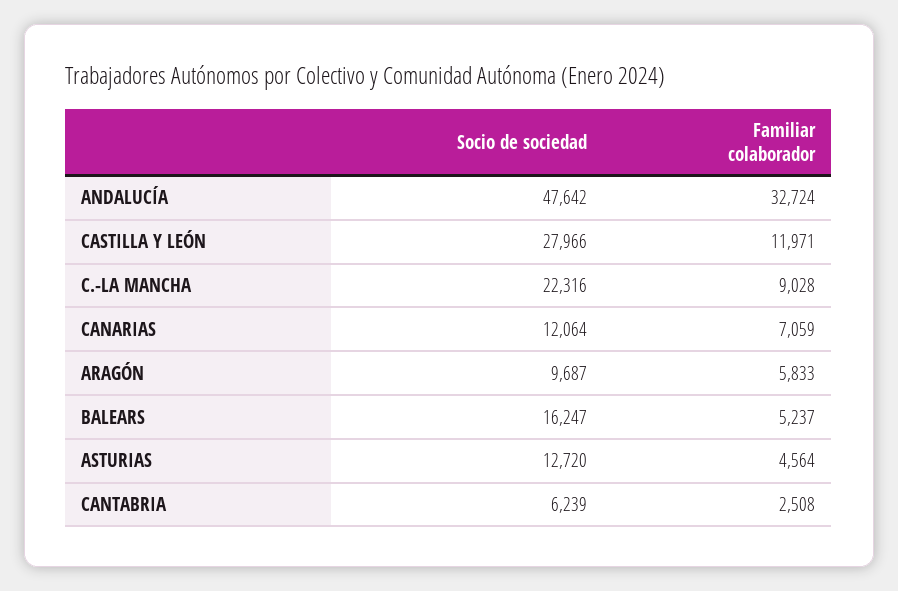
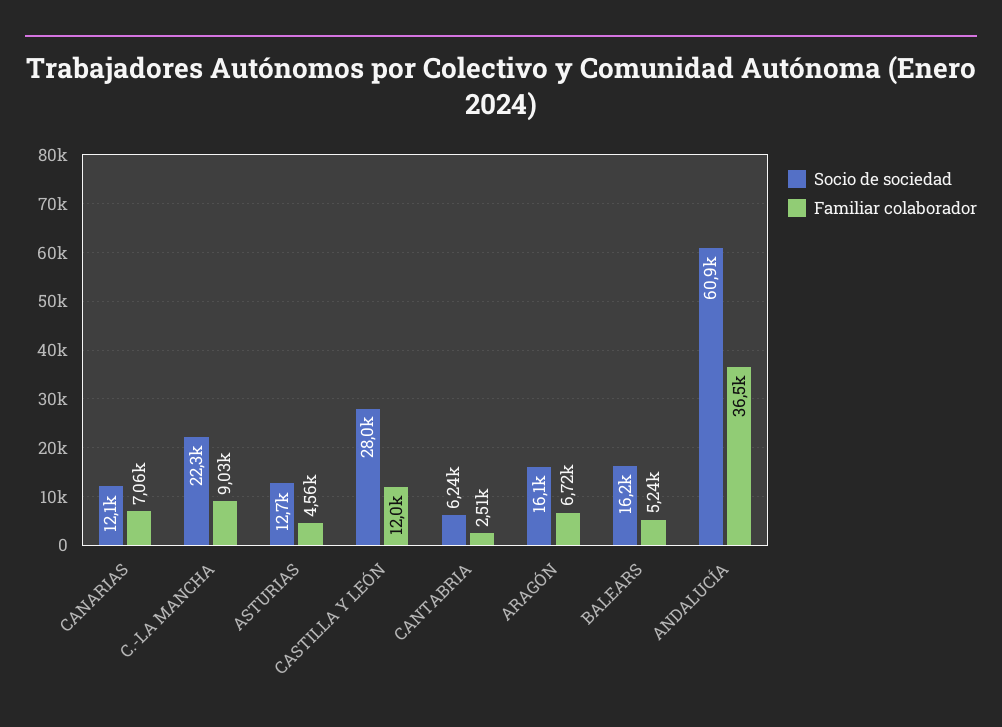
Socio de sociedad, ANDALUCÍA: 47642 -> 60900
Familiar colaborador, ANDALUCÍA: 32724 -> 36500
Socio de sociedad, ARAGÓN: 9687 -> 16100
Familiar colaborador, ARAGÓN: 5833 -> 6720

